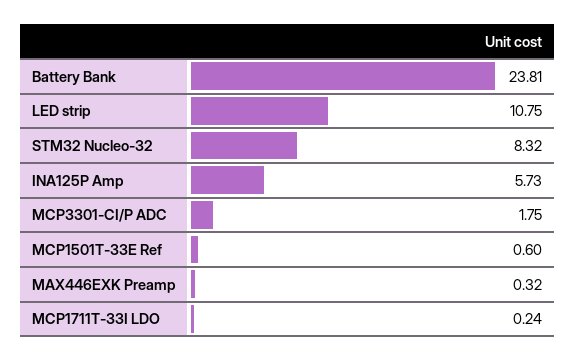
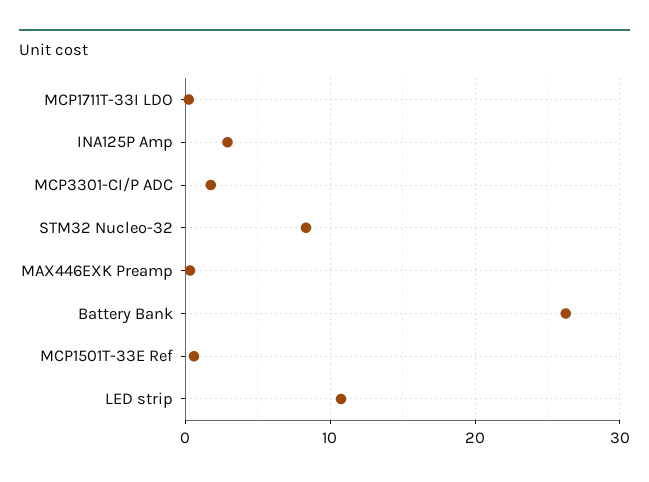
Battery Bank: 23.81 -> 26
INA125P Amp: 5.73 -> 3

